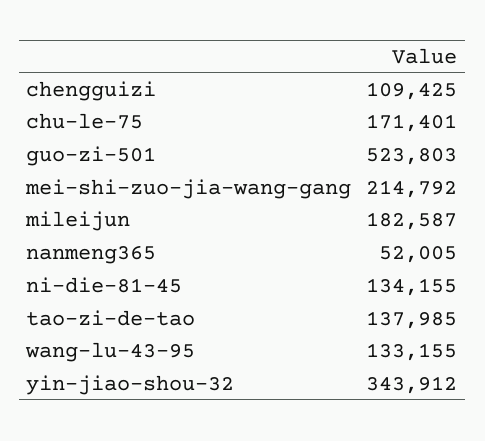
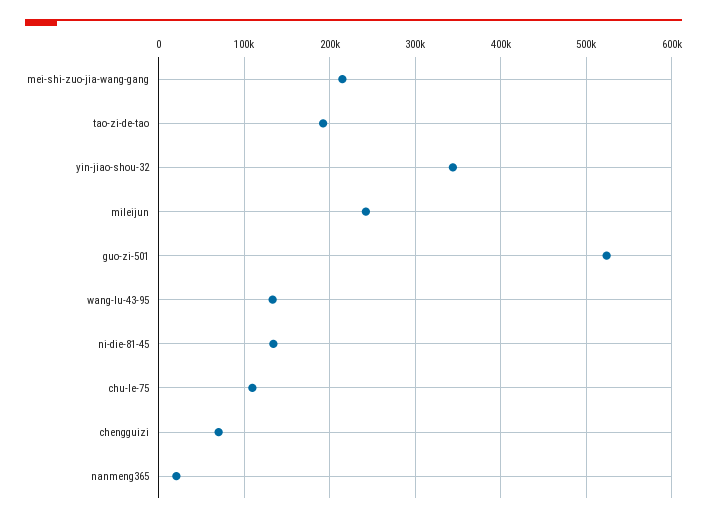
chengguizi: 109425 -> 70000
chu-le-75: 171401 -> 110000
mileijun: 182587 -> 240000
nanmeng365: 52005 -> 20000
tao-zi-de-tao: 137985 -> 190000

